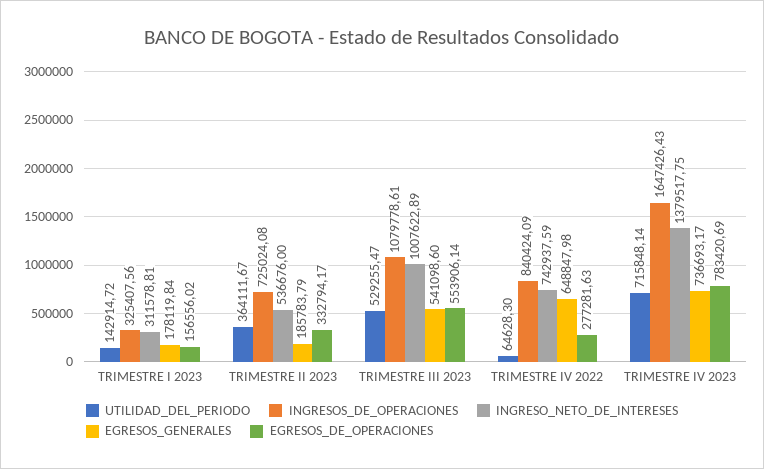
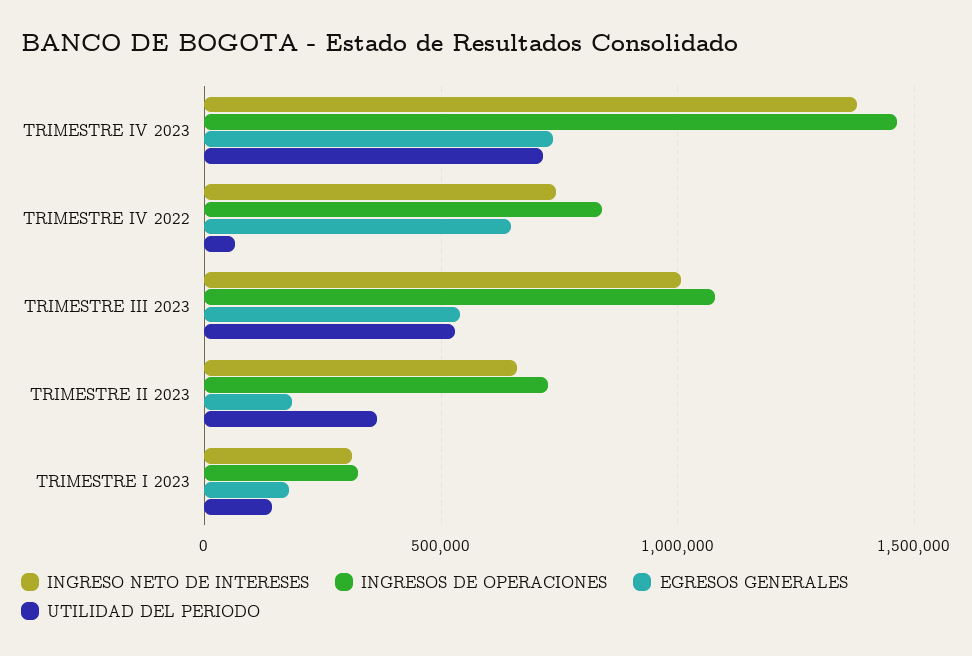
EGRESOS_DE_OPERACIONES, TRIMESTRE I 2023: 156556.02 -> none
INGRESO_NETO_DE_INTERESES, TRIMESTRE II 2023: 536676 -> 650000
EGRESOS_DE_OPERACIONES, TRIMESTRE II 2023: 332794.17 -> none
EGRESOS_DE_OPERACIONES, TRIMESTRE III 2023: 553906.14 -> none
EGRESOS_DE_OPERACIONES, TRIMESTRE IV 2022: 277281.63 -> none
INGRESOS_DE_OPERACIONES, TRIMESTRE IV 2023: 1647426.43 -> 1450000
EGRESOS_DE_OPERACIONES, TRIMESTRE IV 2023: 783420.69 -> none

